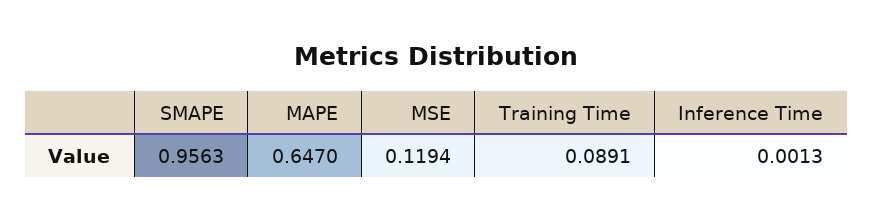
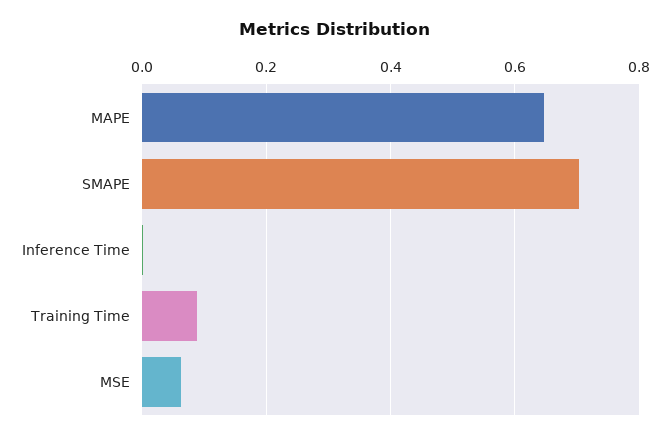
SMAPE: 0.9563 -> 0.7
MSE: 0.1194 -> 0.06

